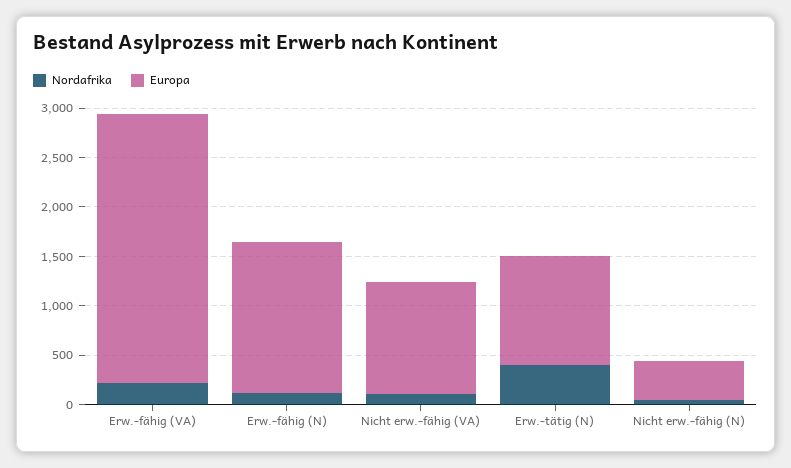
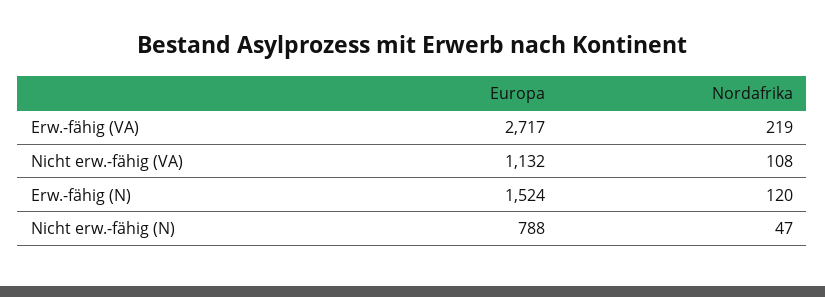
Nordafrika, Erw.-tätig (N): 400 -> none
Europa, Erw.-tätig (N): 1100 -> none
Europa, Nicht erw.-fähig (N): 400 -> 788

